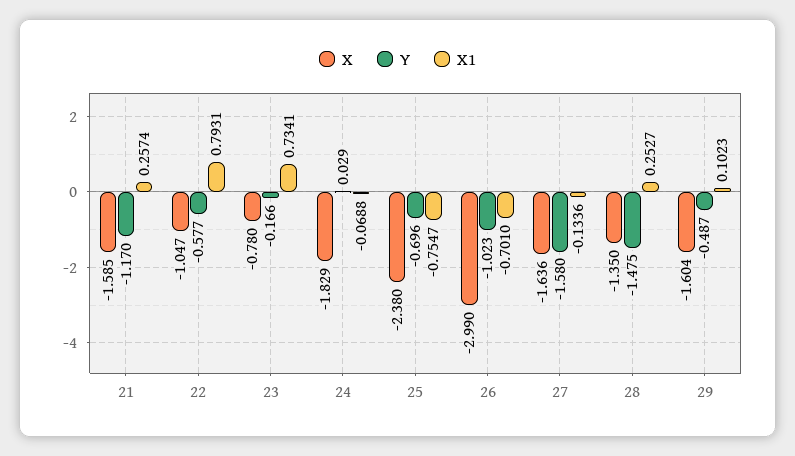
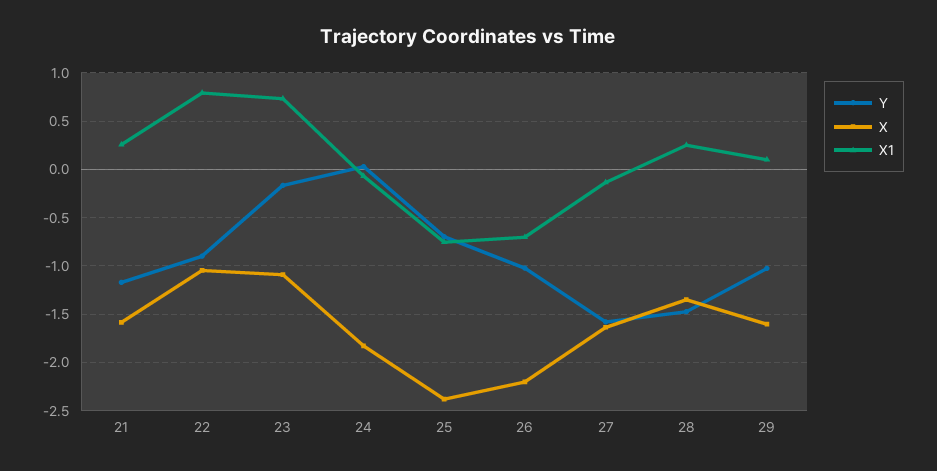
Y, 22: -0.577 -> -0.9
X, 23: -0.78 -> -1.1
X, 26: -2.99 -> -2.2
Y, 29: -0.487 -> -1

